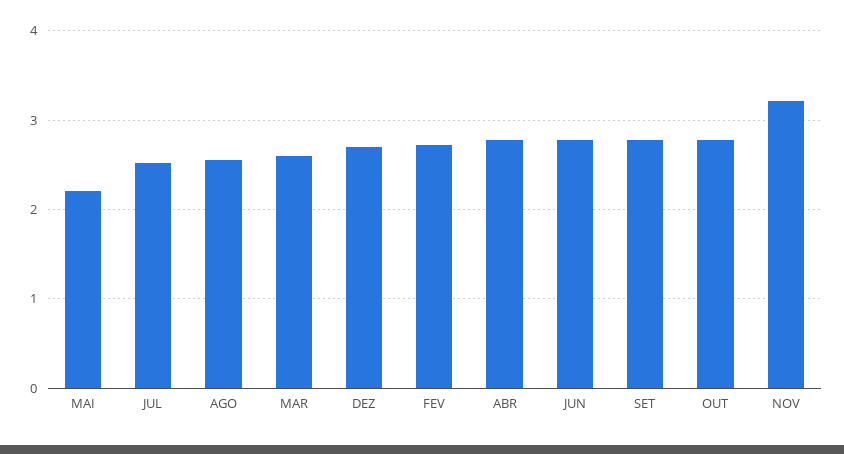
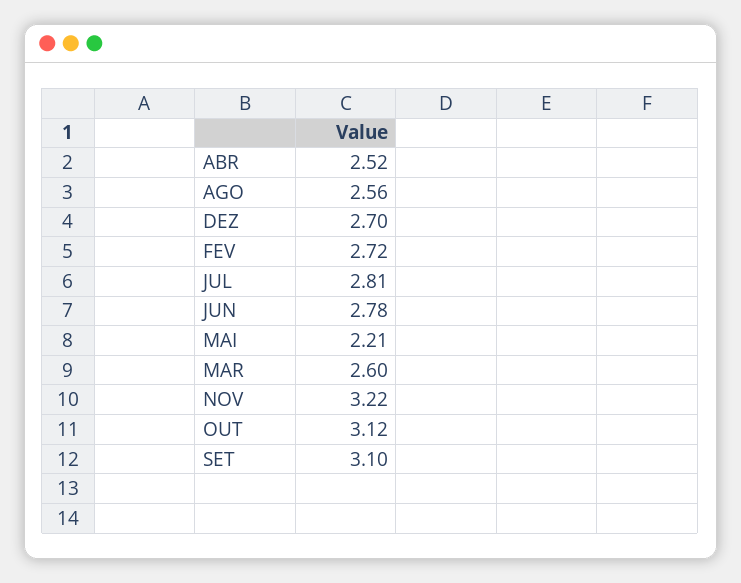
JUL: 2.5 -> 2.81
ABR: 2.8 -> 2.52
SET: 2.8 -> 3.1
OUT: 2.8 -> 3.12

